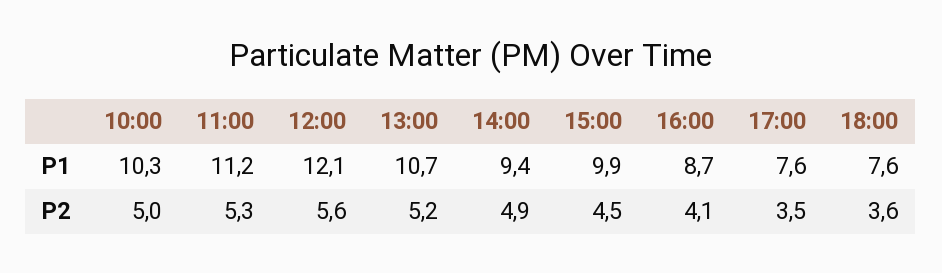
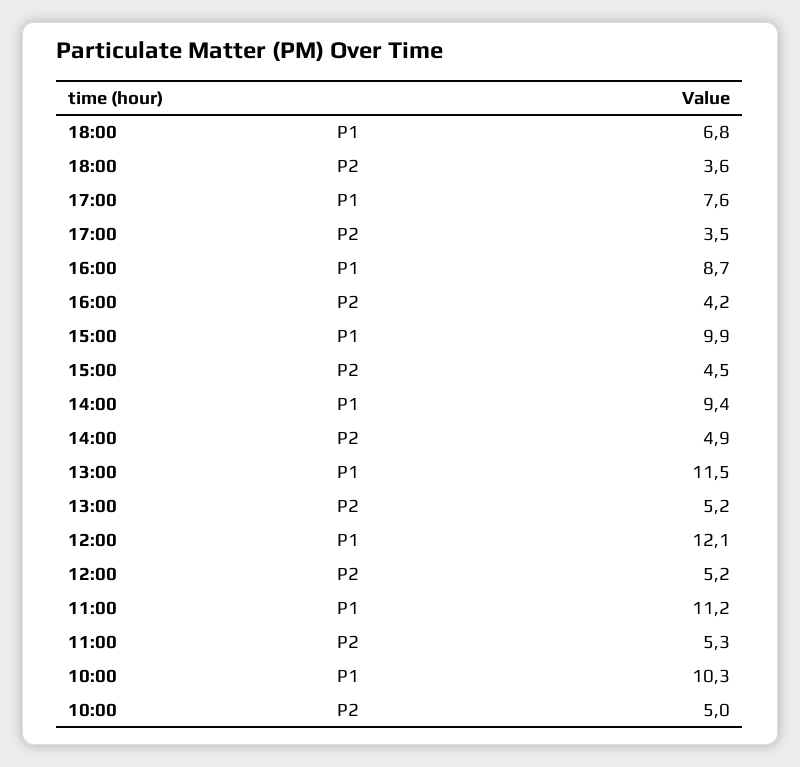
13:00, P1: 10.7 -> 11.5
18:00, P1: 7.6 -> 6.8
12:00, P2: 5.6 -> 5.2
16:00, P2: 4.1 -> 4.2

